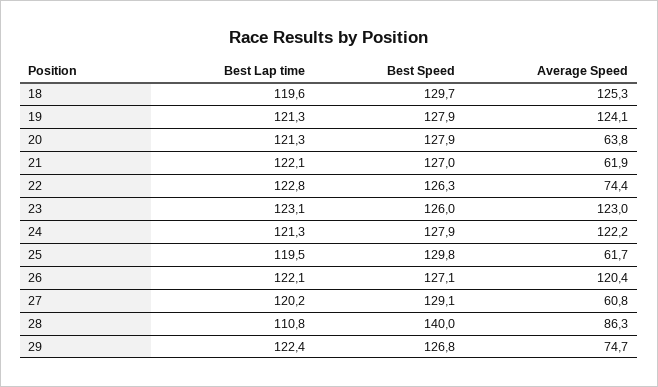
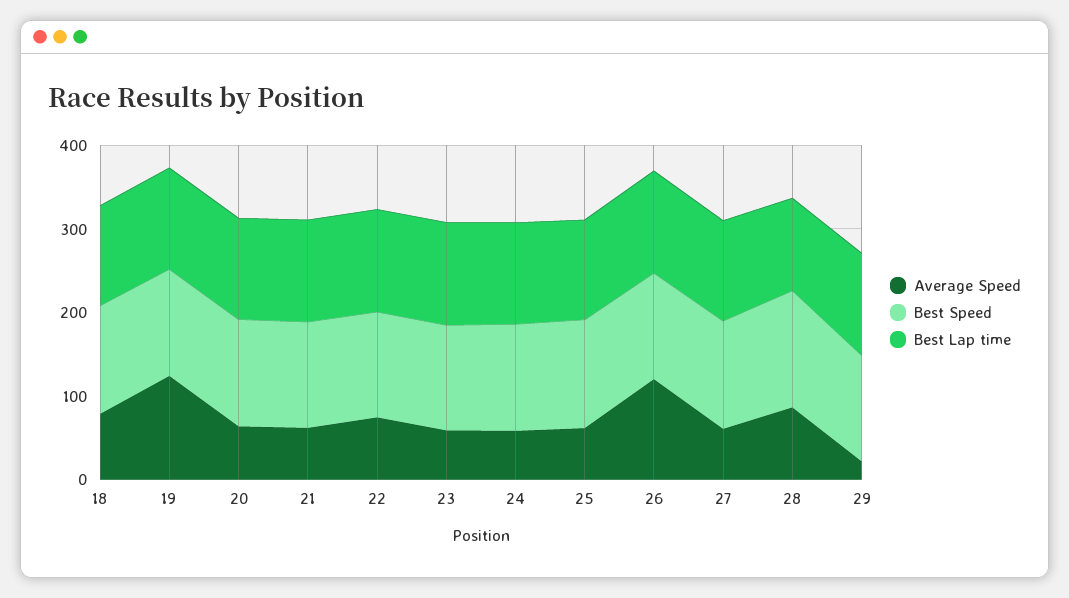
Average Speed, 18: 125.3 -> 80
Average Speed, 23: 123 -> 60
Average Speed, 24: 122.2 -> 60
Average Speed, 29: 74.7 -> 20

